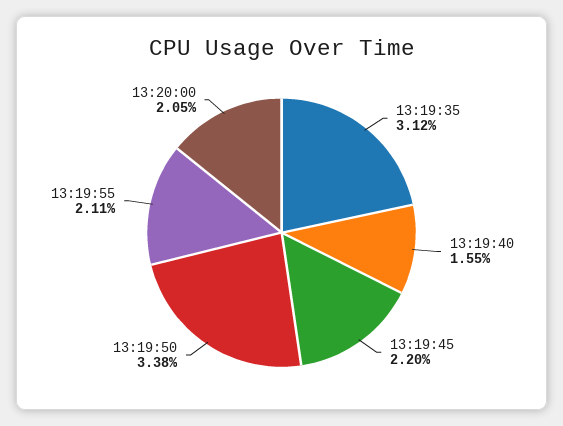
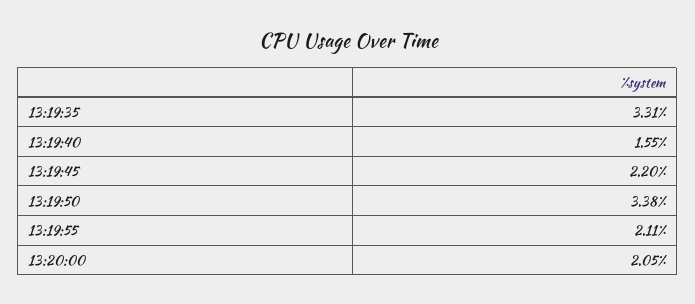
13:19:35: 3.12 -> 3.31

